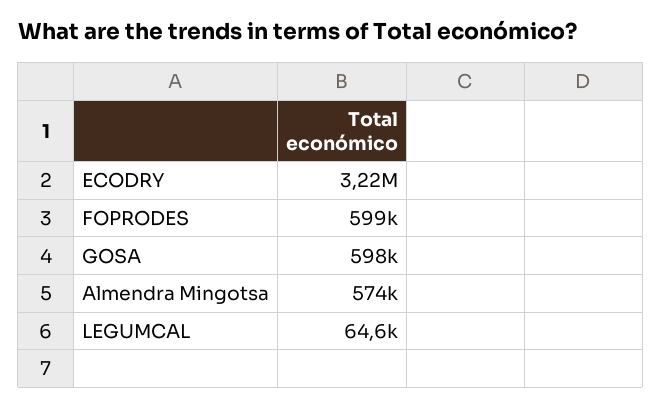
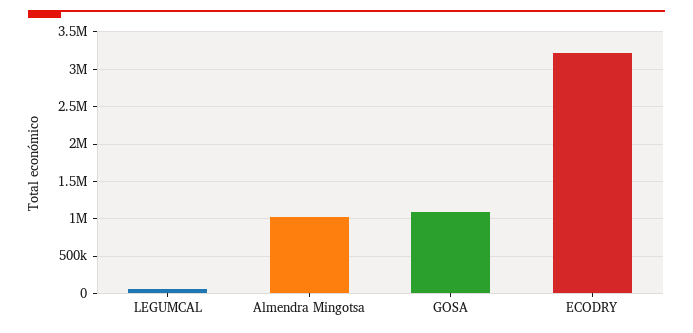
FOPRODES: 599000 -> none
GOSA: 598000 -> 1100000
Almendra Mingotsa: 574000 -> 1000000

